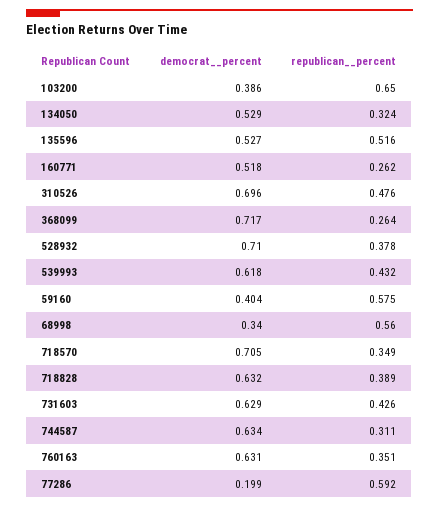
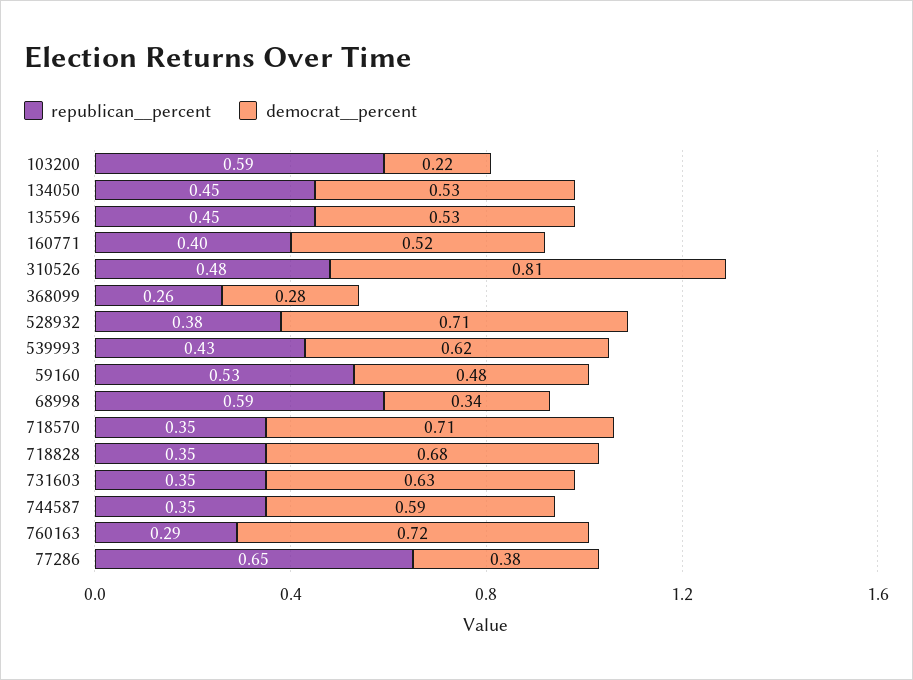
democrat__percent, 103200: 0.386 -> 0.22
republican__percent, 103200: 0.65 -> 0.59
republican__percent, 134050: 0.324 -> 0.45
republican__percent, 135596: 0.516 -> 0.45
republican__percent, 160771: 0.262 -> 0.4
democrat__percent, 310526: 0.696 -> 0.81
democrat__percent, 368099: 0.717 -> 0.28
democrat__percent, 59160: 0.404 -> 0.48
republican__percent, 59160: 0.575 -> 0.53
republican__percent, 68998: 0.56 -> 0.59
democrat__percent, 718828: 0.632 -> 0.68
republican__percent, 718828: 0.389 -> 0.35
republican__percent, 731603: 0.426 -> 0.35
democrat__percent, 744587: 0.634 -> 0.59
republican__percent, 744587: 0.311 -> 0.35
democrat__percent, 760163: 0.631 -> 0.72
republican__percent, 760163: 0.351 -> 0.29
democrat__percent, 77286: 0.199 -> 0.38
republican__percent, 77286: 0.592 -> 0.65

